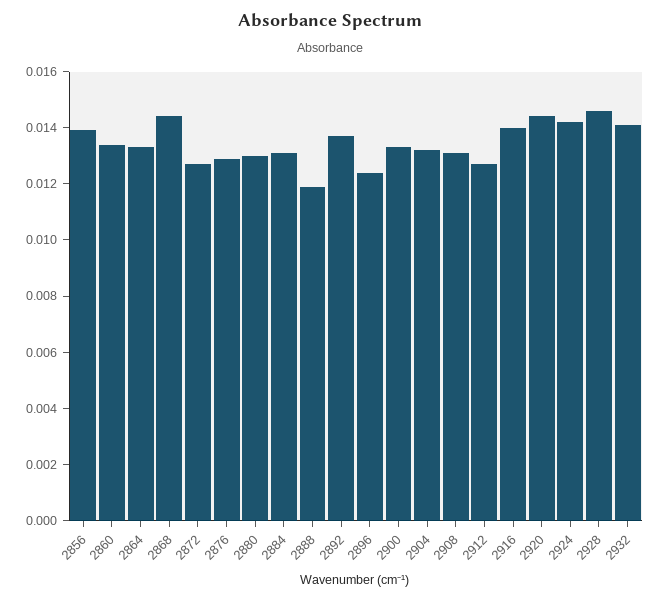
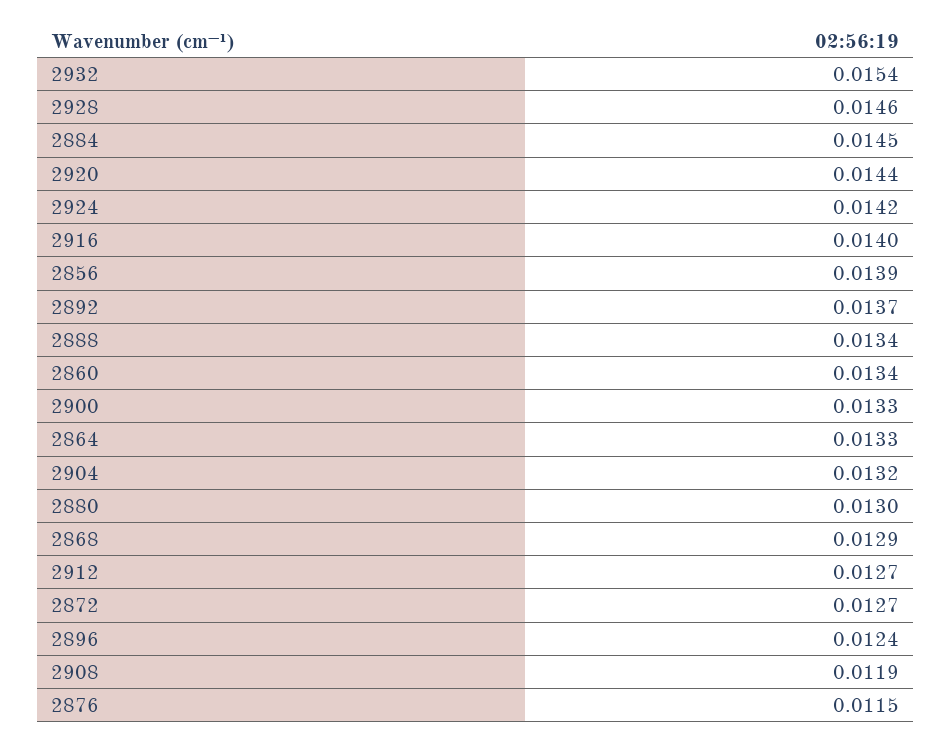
2868: 0.0145 -> 0.0129
2876: 0.013 -> 0.0115
2884: 0.013 -> 0.0145
2888: 0.012 -> 0.0134
2908: 0.013 -> 0.0119
2932: 0.014 -> 0.0154

